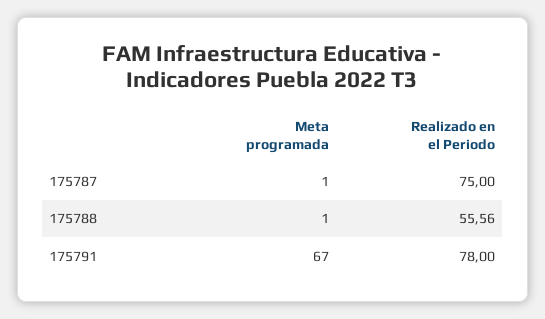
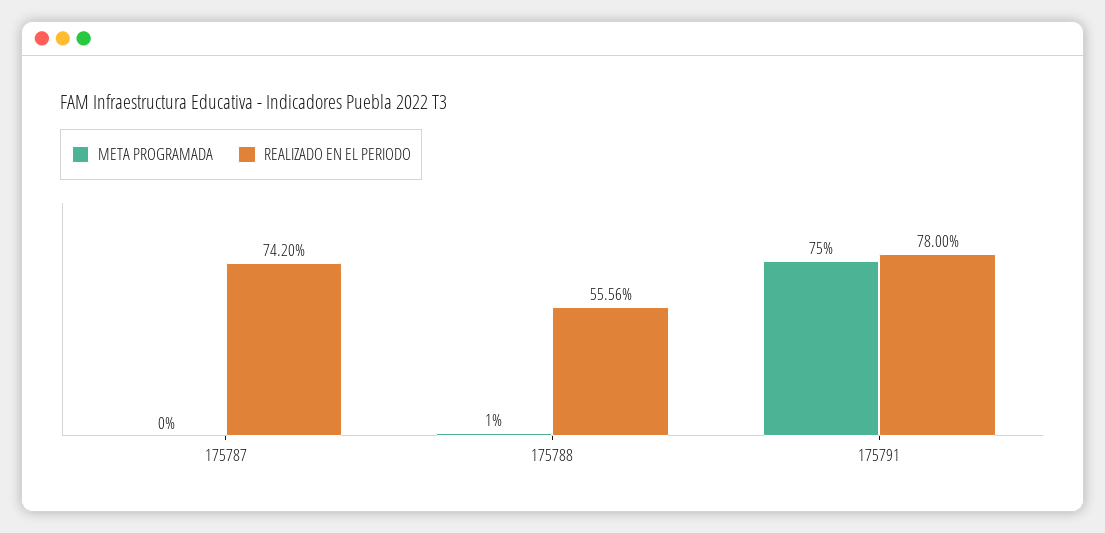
Meta programada, 175787: 1 -> 0
Realizado en el Periodo, 175787: 75 -> 74.2
Meta programada, 175791: 67 -> 75

